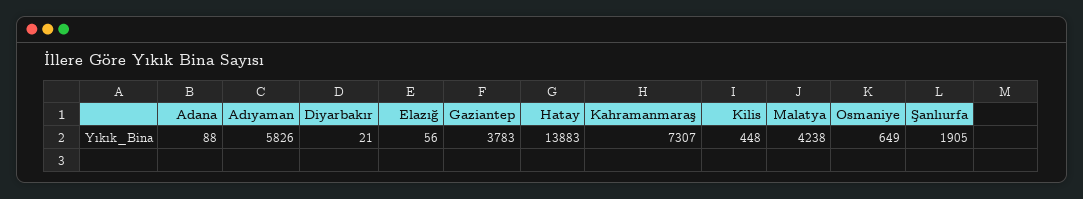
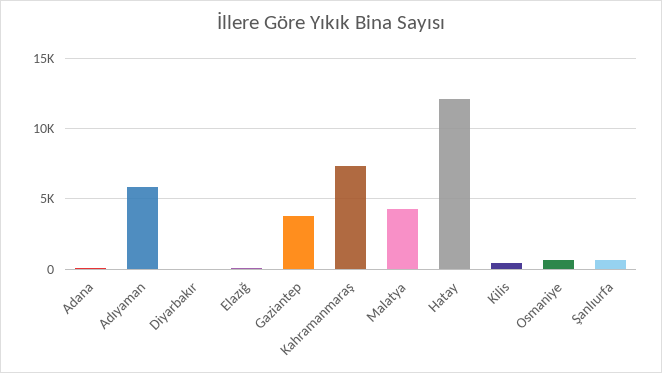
Hatay: 13883 -> 12000
Şanlıurfa: 1905 -> 500

